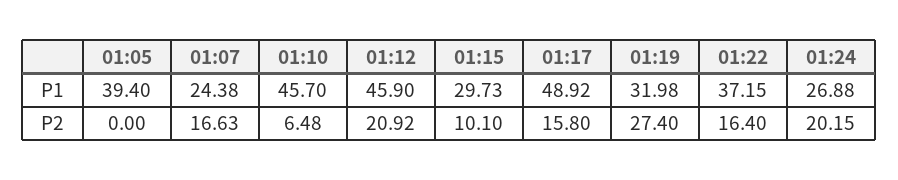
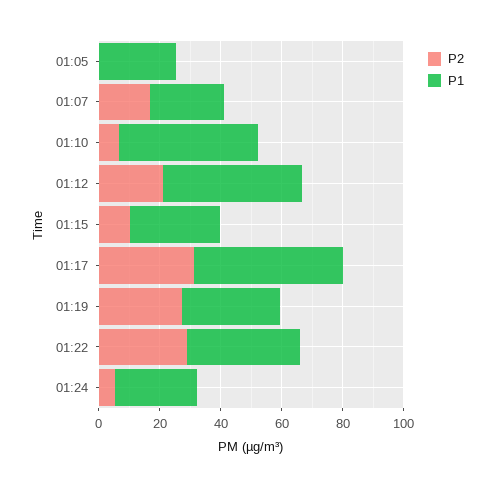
P1, 01:05: 39.4 -> 25
P2, 01:17: 15.8 -> 30
P2, 01:22: 16.4 -> 30
P2, 01:24: 20.15 -> 5

